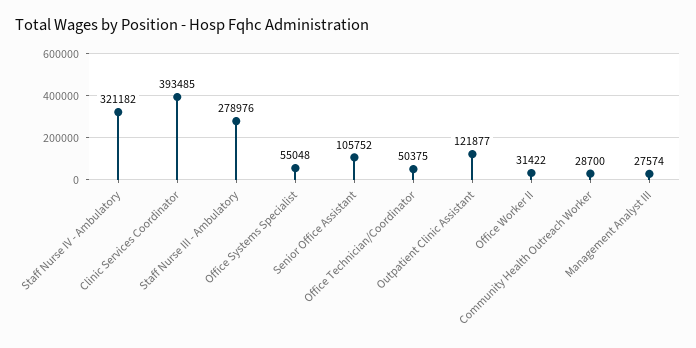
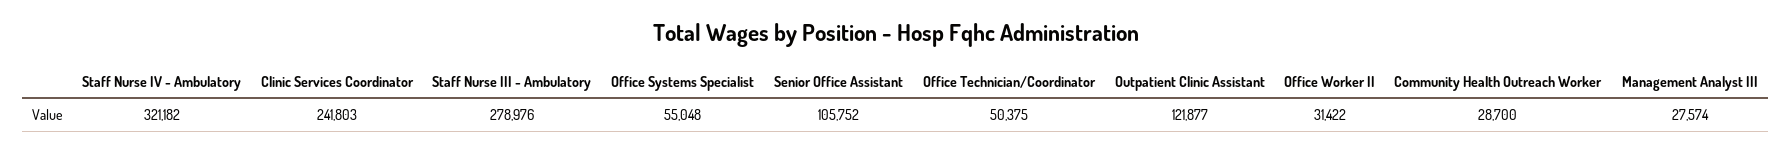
Clinic Services Coordinator: 393485 -> 241803

